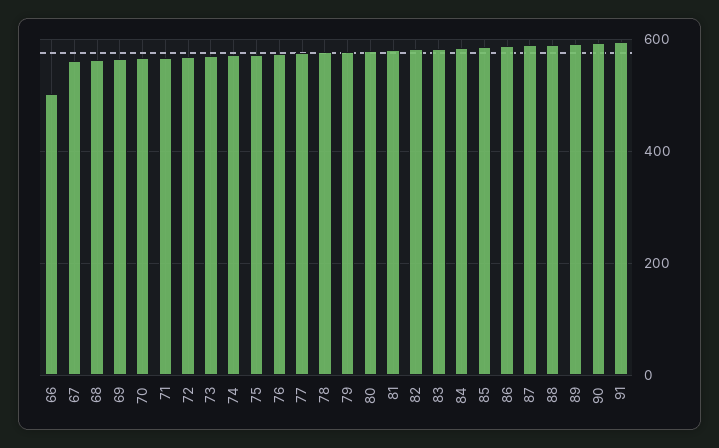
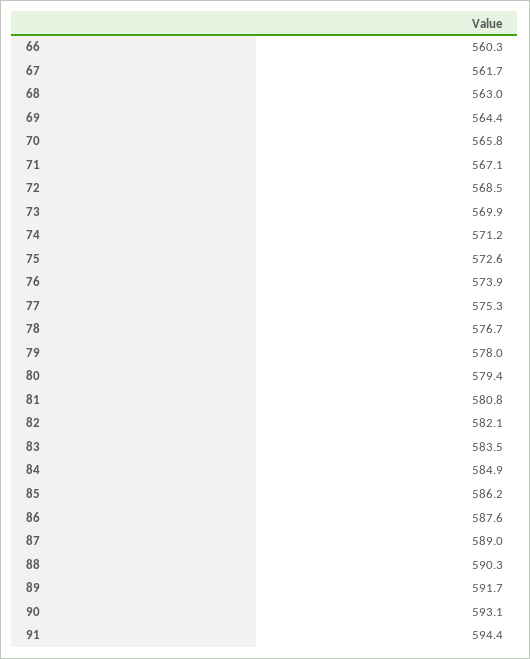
66: 500 -> 560.3

